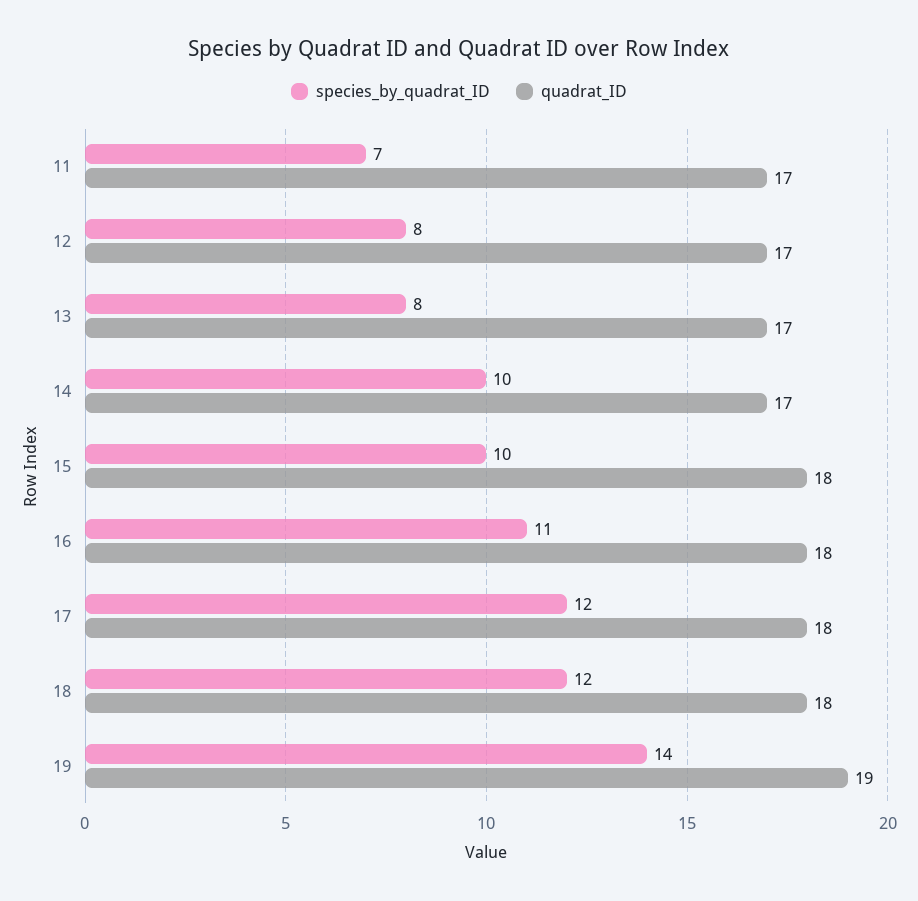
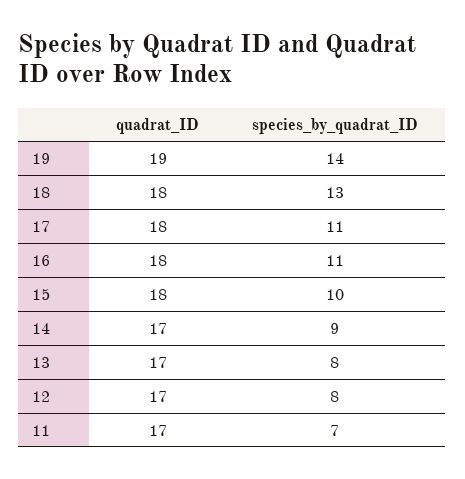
species_by_quadrat_ID, 14: 10 -> 9
species_by_quadrat_ID, 17: 12 -> 11
species_by_quadrat_ID, 18: 12 -> 13

